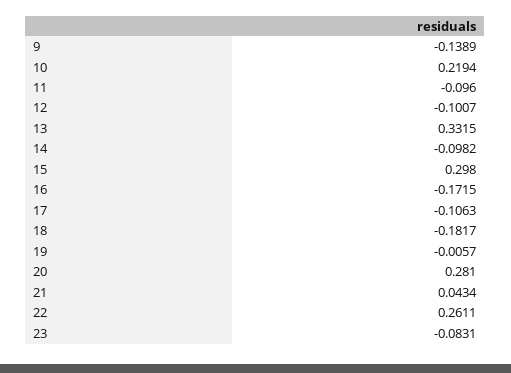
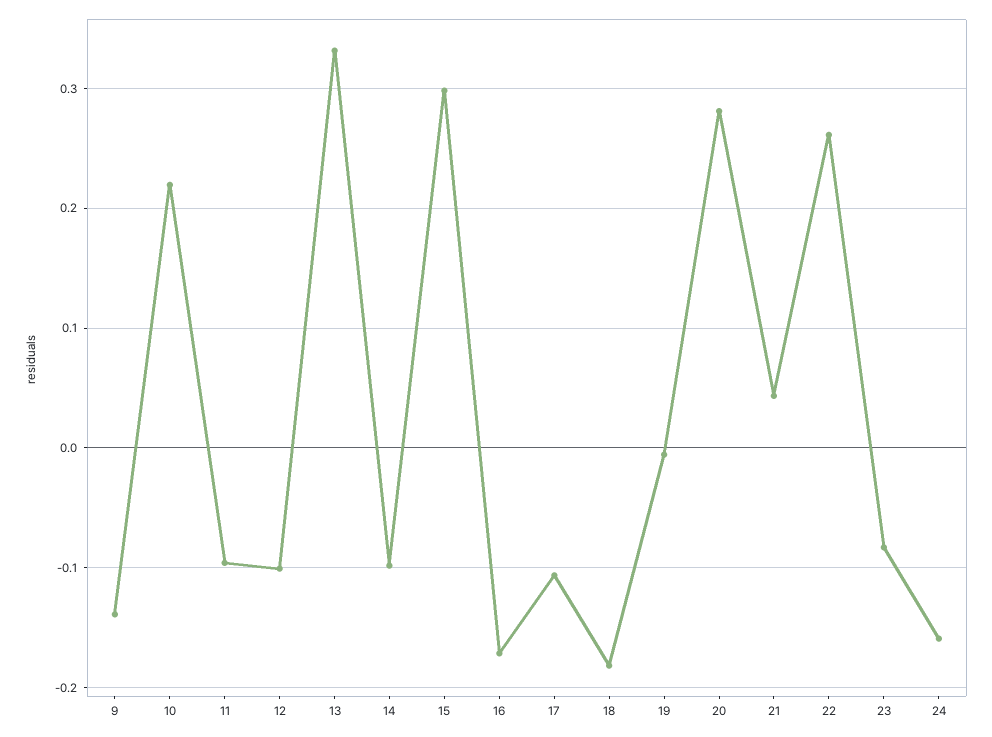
24: none -> -0.16

